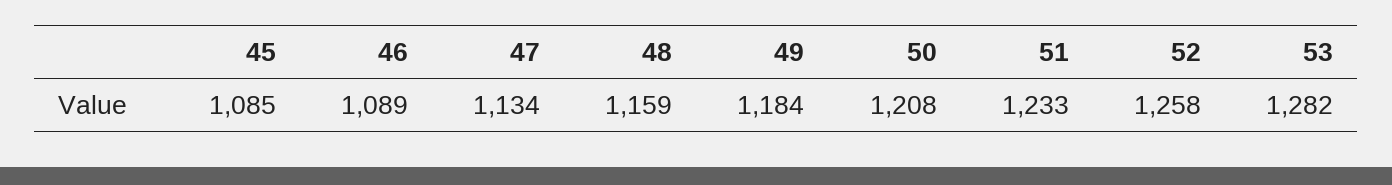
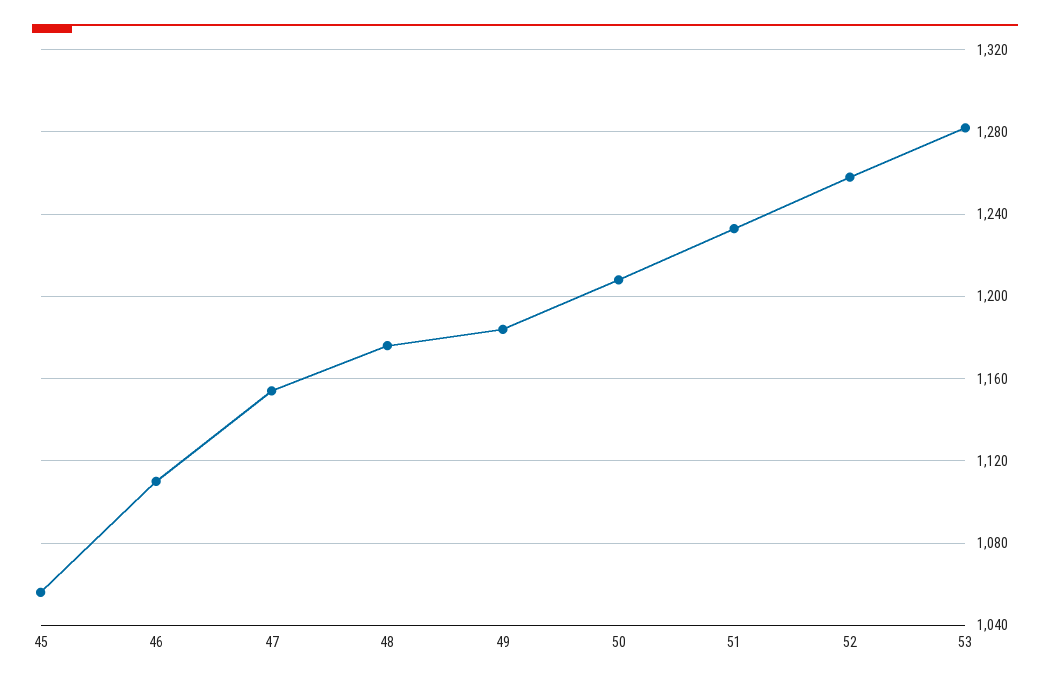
45: 1085 -> 1055
46: 1089 -> 1110
47: 1134 -> 1155
48: 1159 -> 1175

